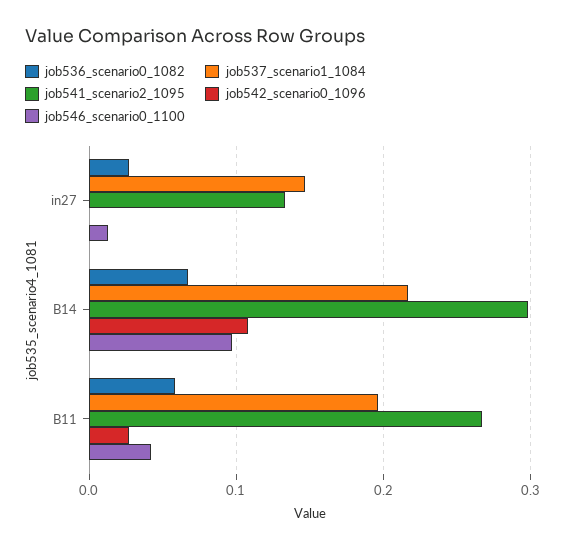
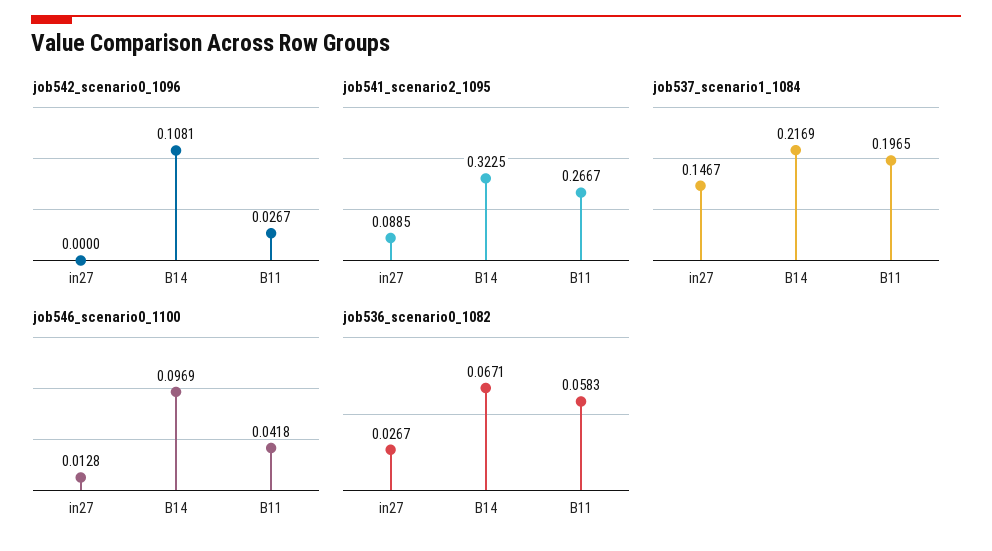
job541_scenario2_1095, in27: 0.13 -> 0.0885
job541_scenario2_1095, B14: 0.3 -> 0.3225

